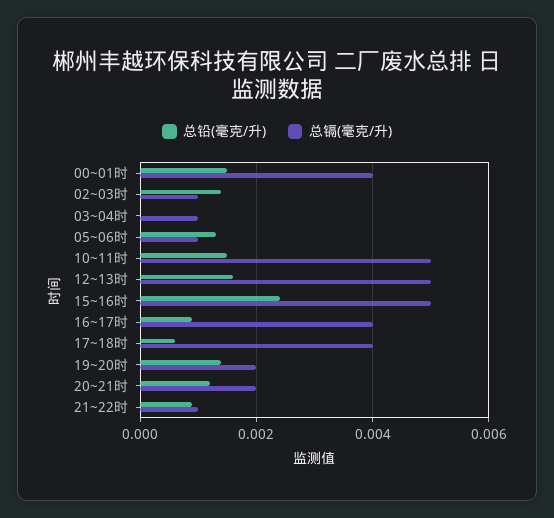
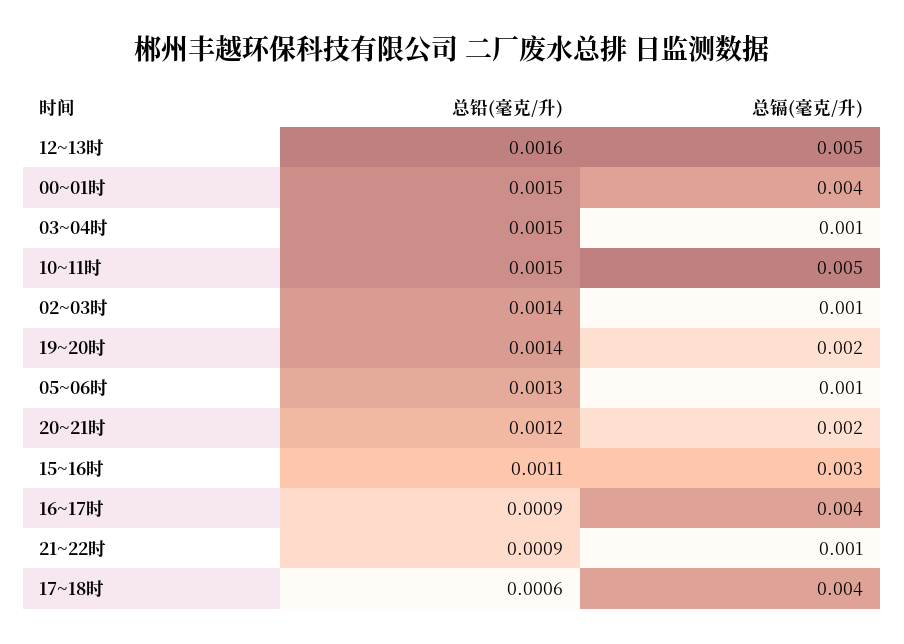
总铅(毫克/升), 03~04时: 0 -> 0.0015
总铅(毫克/升), 15~16时: 0.0025 -> 0.0011
总镉(毫克/升), 15~16时: 0.005 -> 0.003

